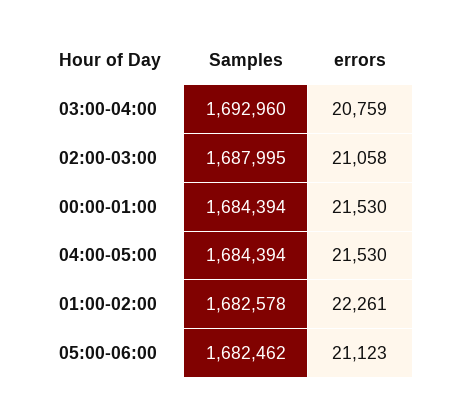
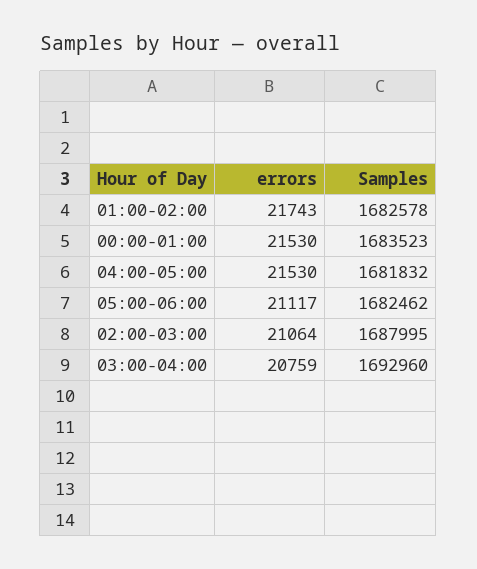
errors, 02:00-03:00: 21058 -> 21064
Samples, 00:00-01:00: 1684394 -> 1683523
Samples, 04:00-05:00: 1684394 -> 1681832
errors, 01:00-02:00: 22261 -> 21743
errors, 05:00-06:00: 21123 -> 21117

